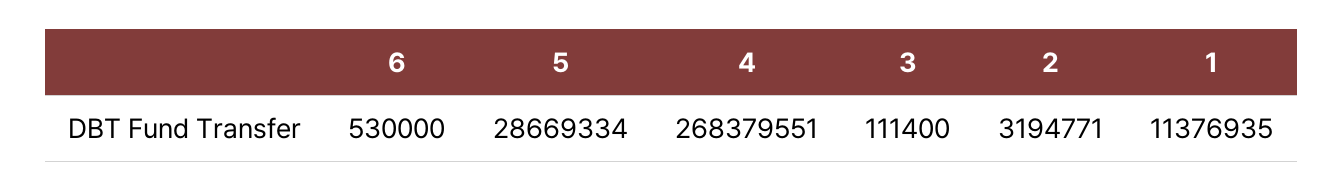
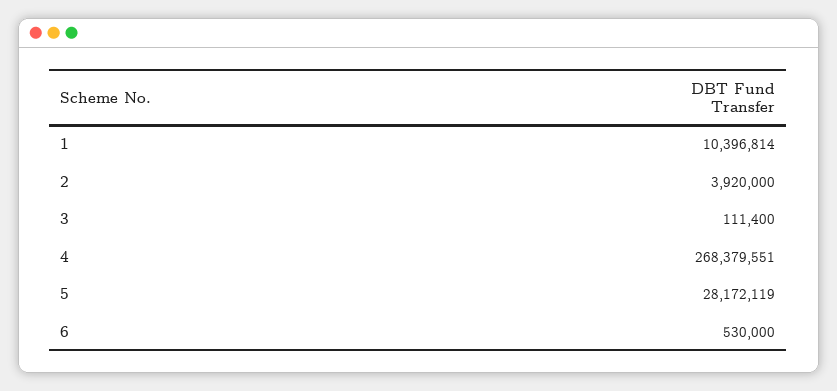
5: 28669334 -> 28172119
2: 3194771 -> 3920000
1: 11376935 -> 10396814

